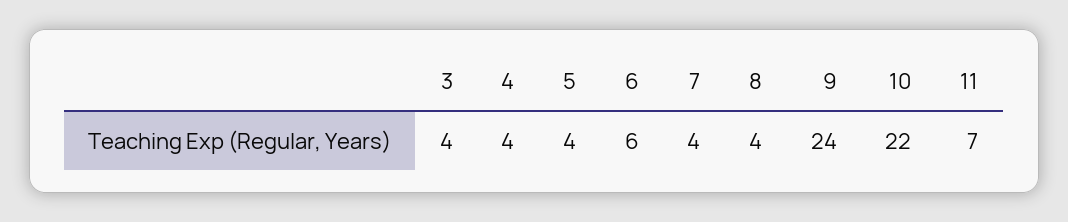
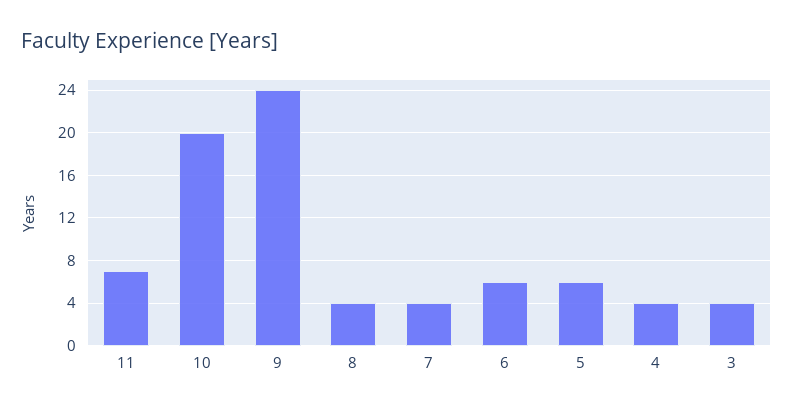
5: 4 -> 6
10: 22 -> 20

